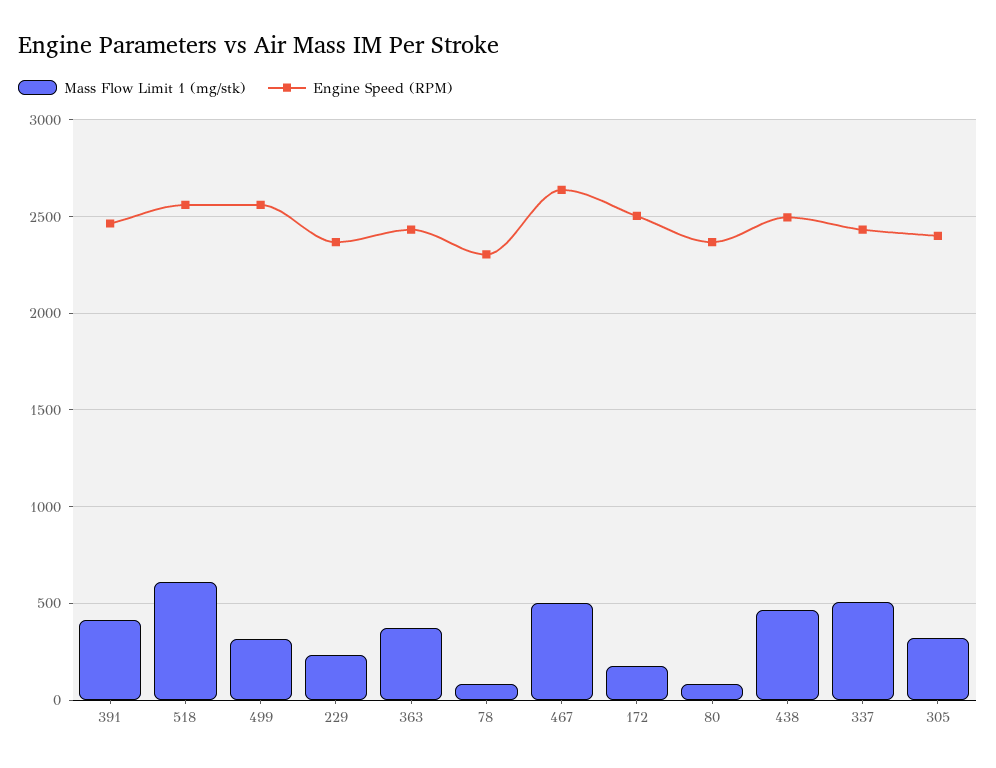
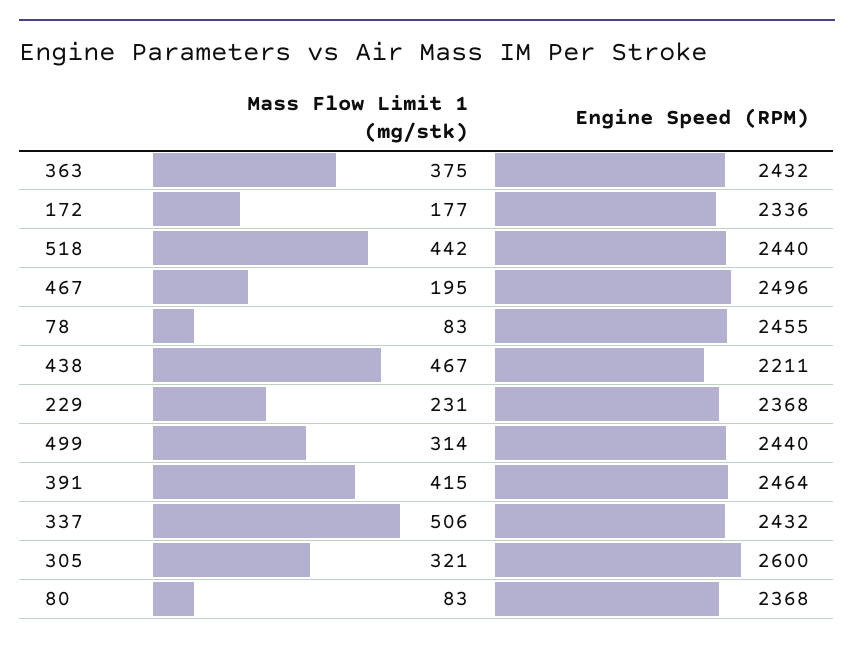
Mass Flow Limit 1 (mg/stk), 518: 600 -> 442
Engine Speed (RPM), 518: 2550 -> 2440
Engine Speed (RPM), 499: 2550 -> 2440
Engine Speed (RPM), 78: 2300 -> 2455
Mass Flow Limit 1 (mg/stk), 467: 500 -> 195
Engine Speed (RPM), 467: 2650 -> 2496
Engine Speed (RPM), 172: 2500 -> 2336
Engine Speed (RPM), 438: 2500 -> 2211
Engine Speed (RPM), 305: 2400 -> 2600

